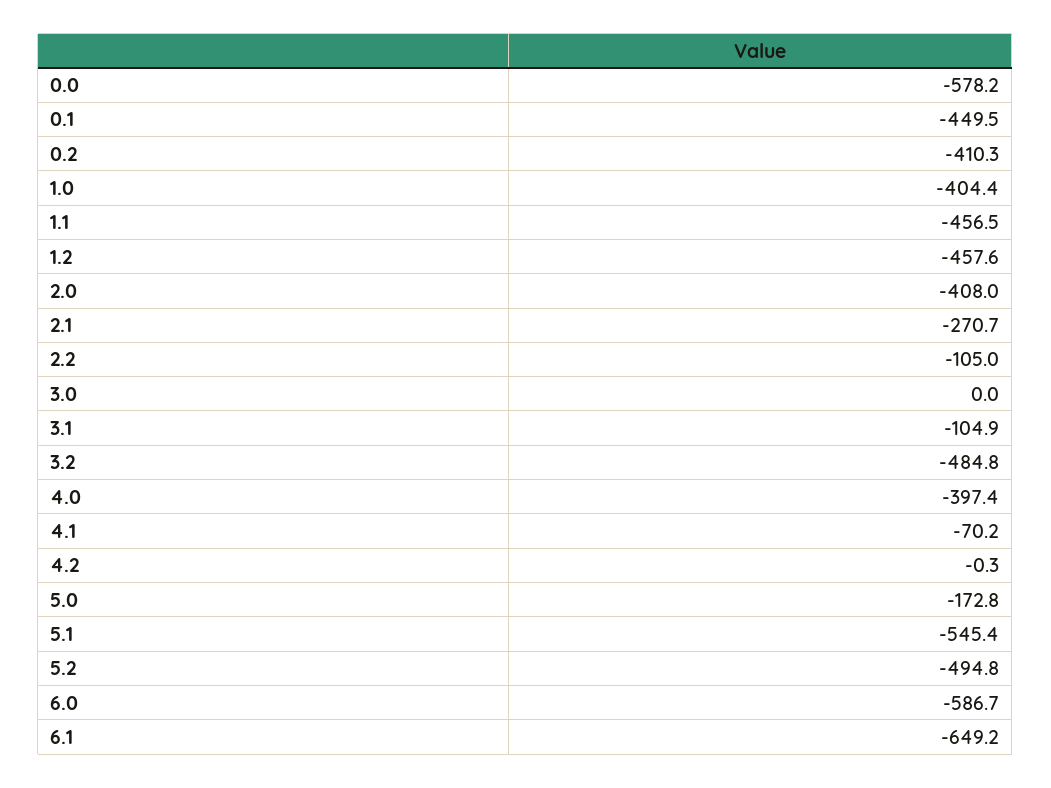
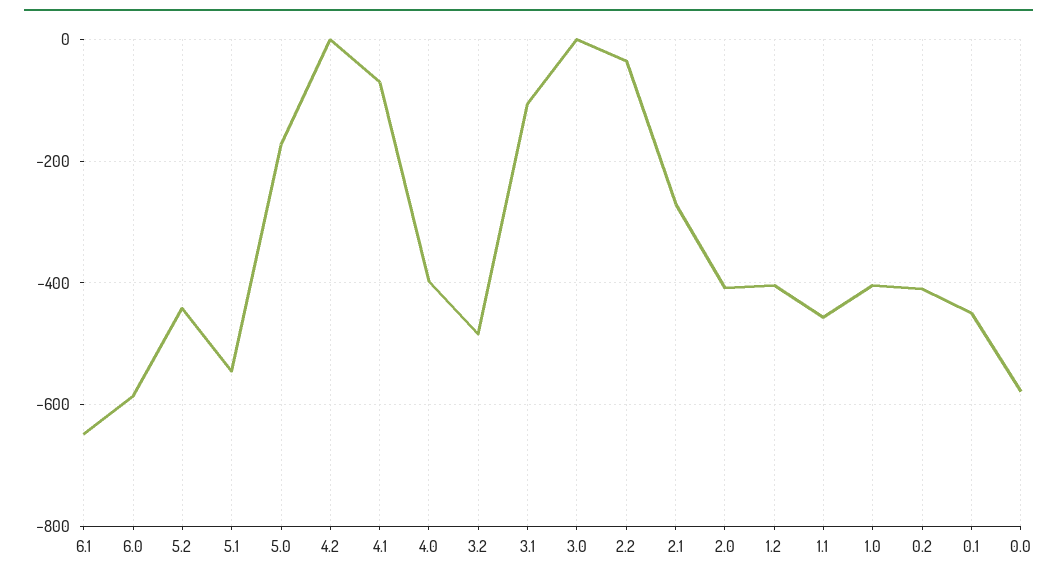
1.2: -457.6 -> -400
2.2: -105 -> -40
5.2: -494.8 -> -440

